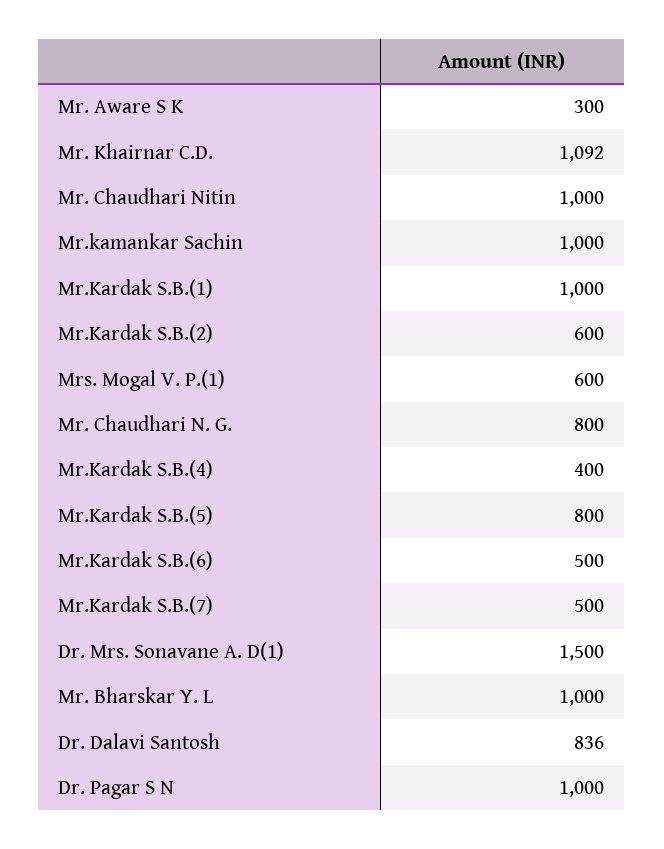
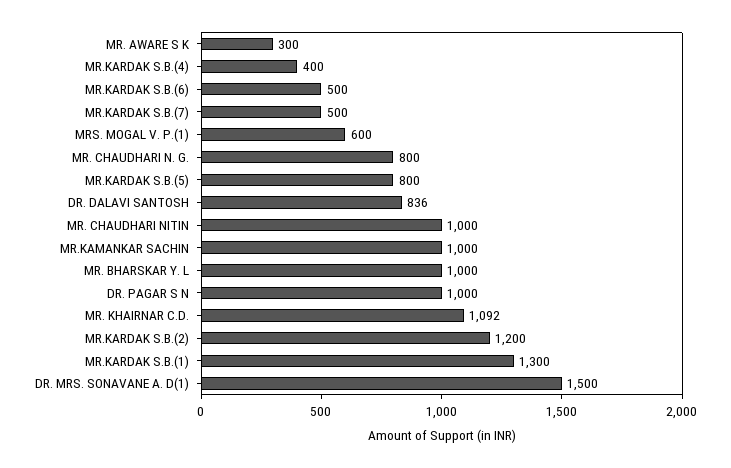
Mr.Kardak S.B.(1): 1000 -> 1300
Mr.Kardak S.B.(2): 600 -> 1200

